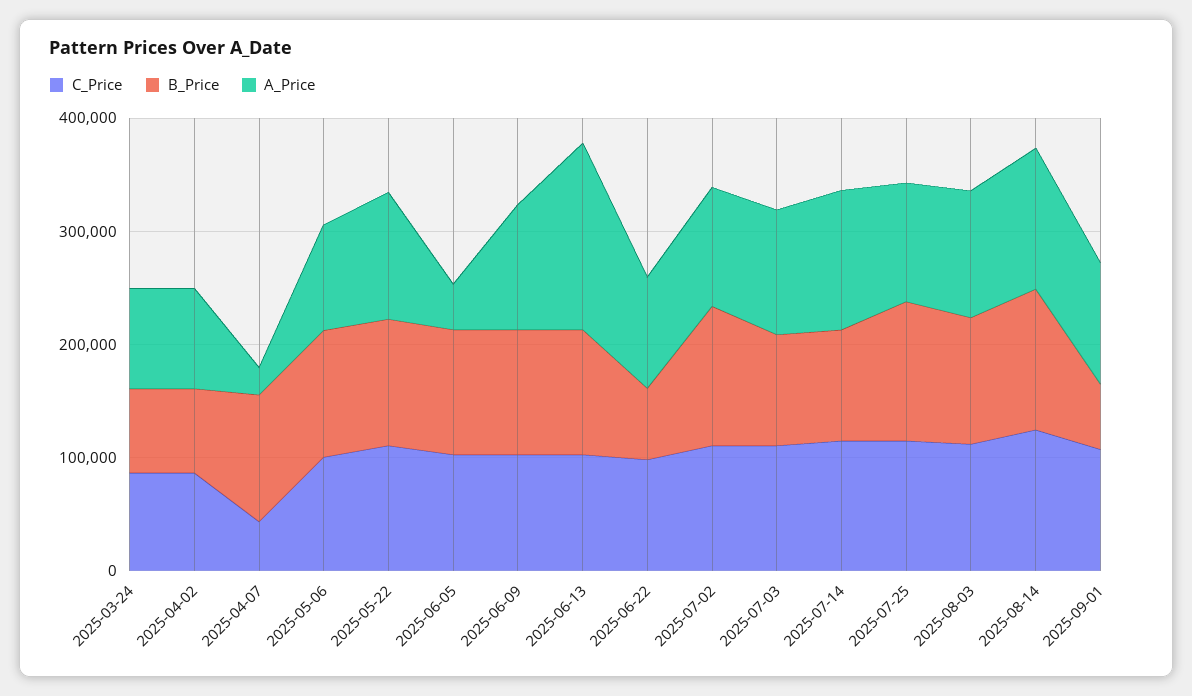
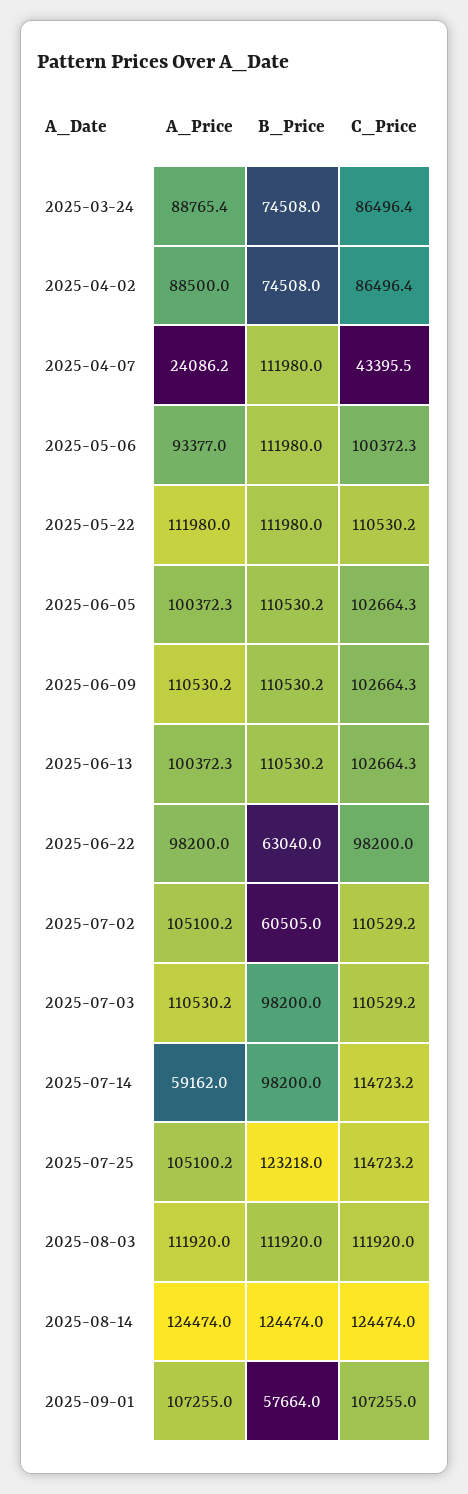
A_Price, 2025-06-05: 40000 -> 100372.3
A_Price, 2025-06-13: 160000 -> 100372.3
B_Price, 2025-07-02: 120000 -> 60505
A_Price, 2025-07-14: 120000 -> 59162

